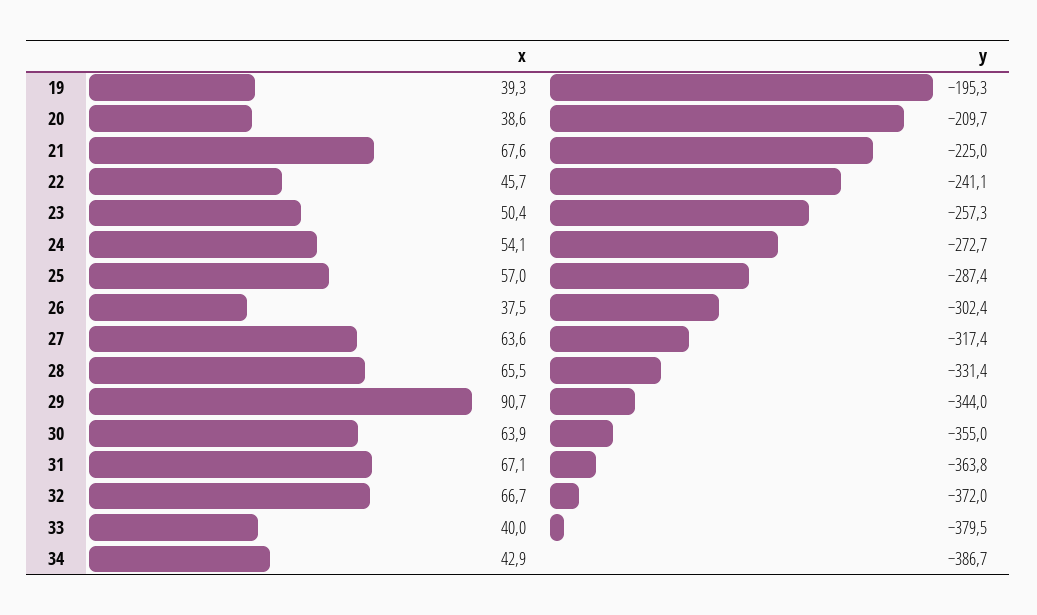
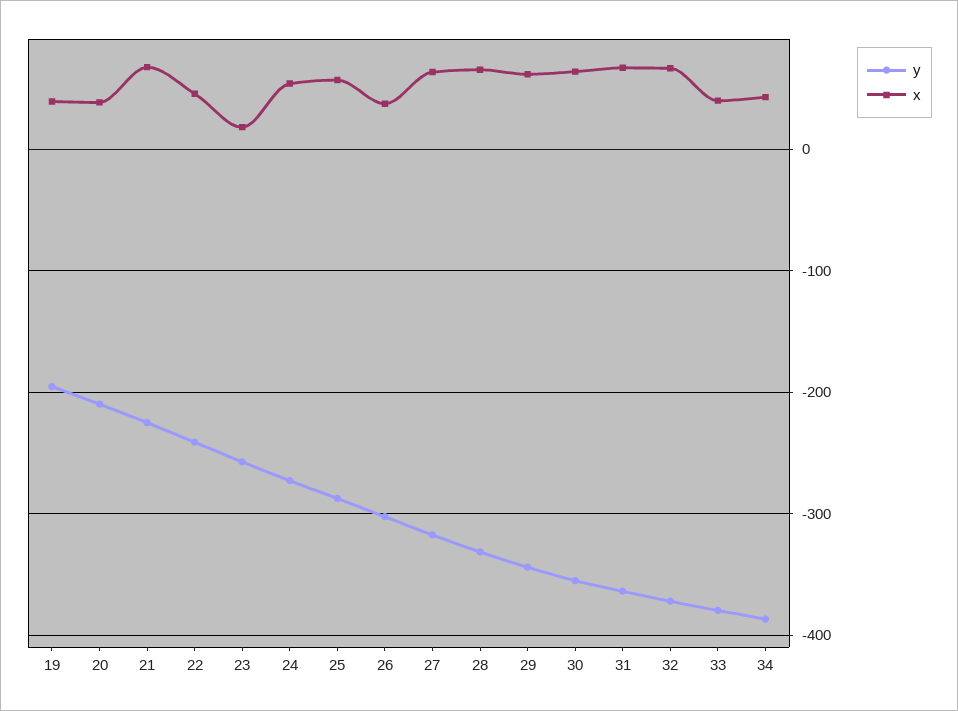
x, 23: 50.4 -> 20
x, 29: 90.7 -> 60

